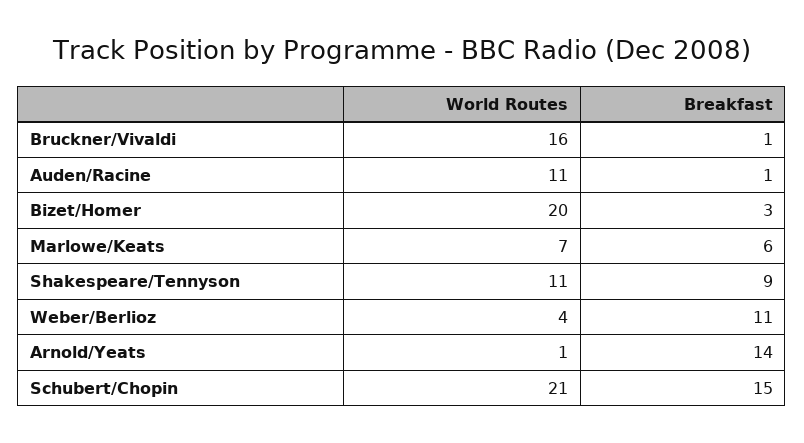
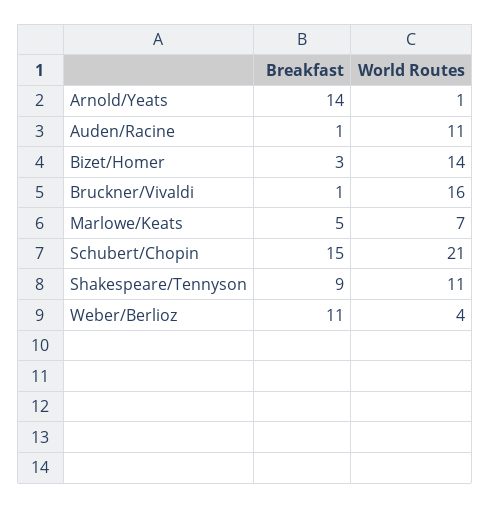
World Routes, Bizet/Homer: 20 -> 14
Breakfast, Marlowe/Keats: 6 -> 5

